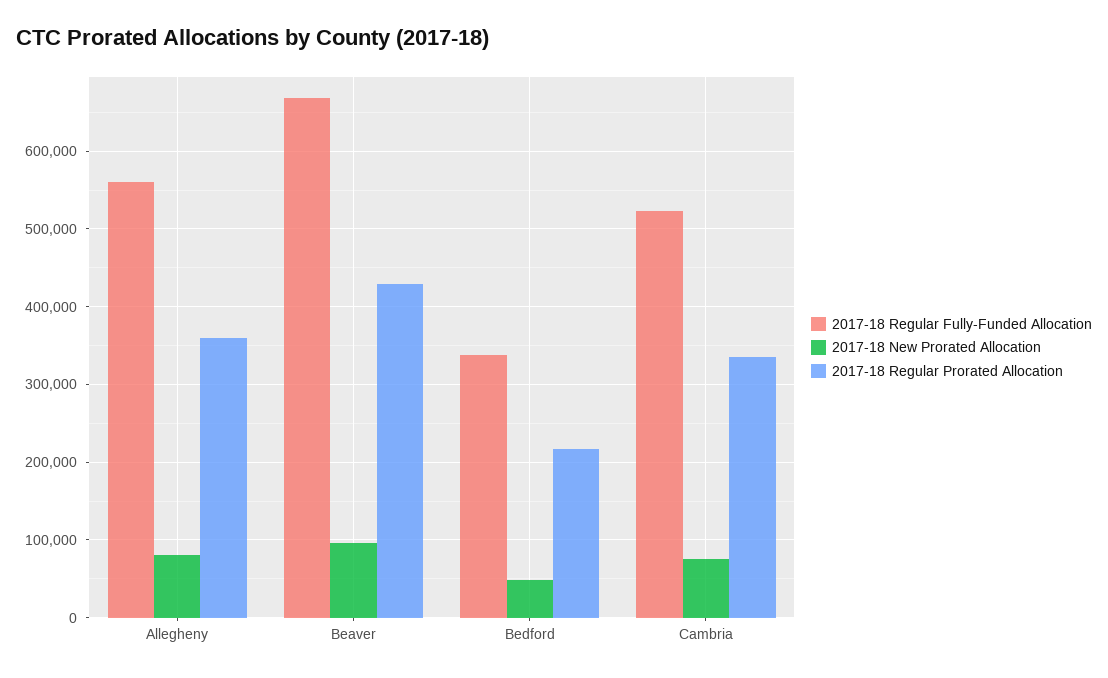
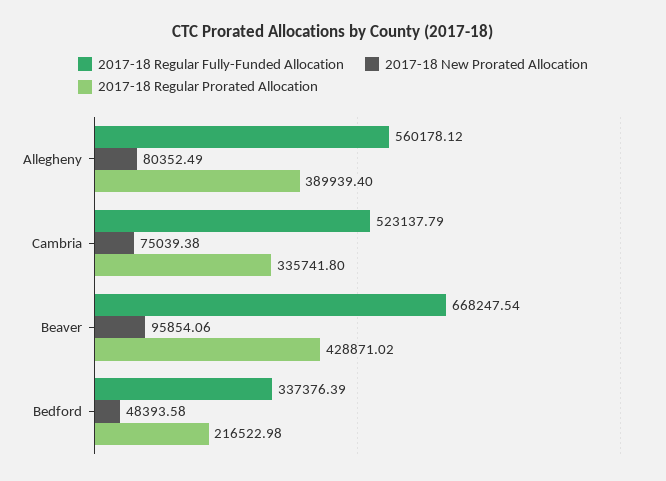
2017-18 Regular Prorated Allocation, Allegheny: 360000 -> 389939.4

